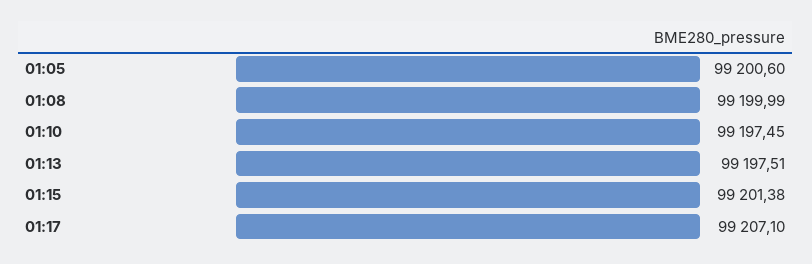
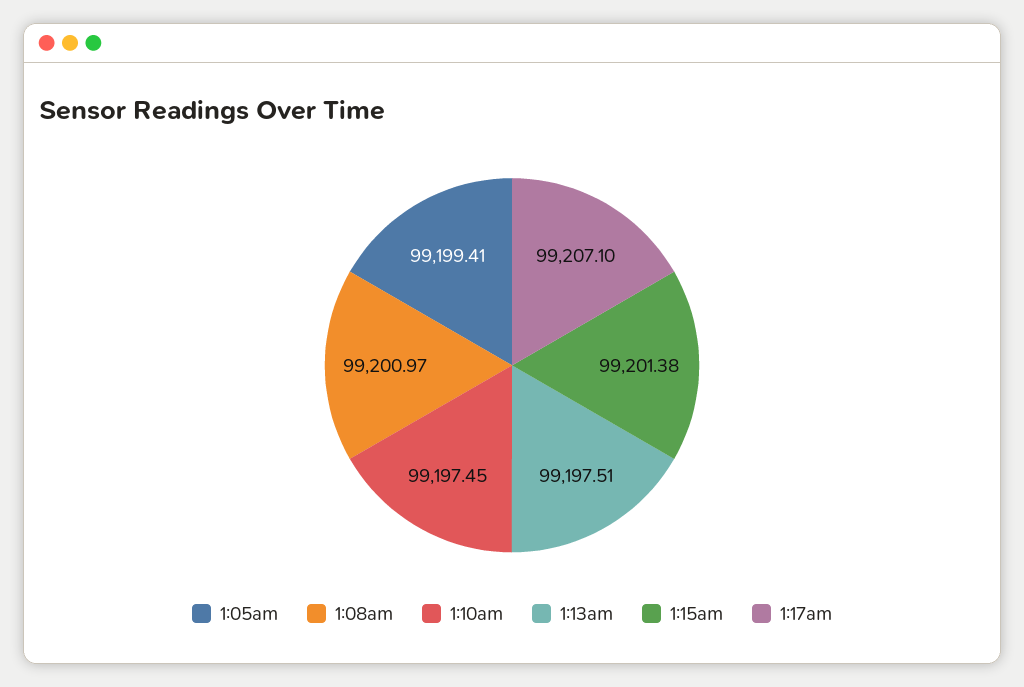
01:05: 99200.6 -> 99199.41
01:08: 99199.99 -> 99200.97

